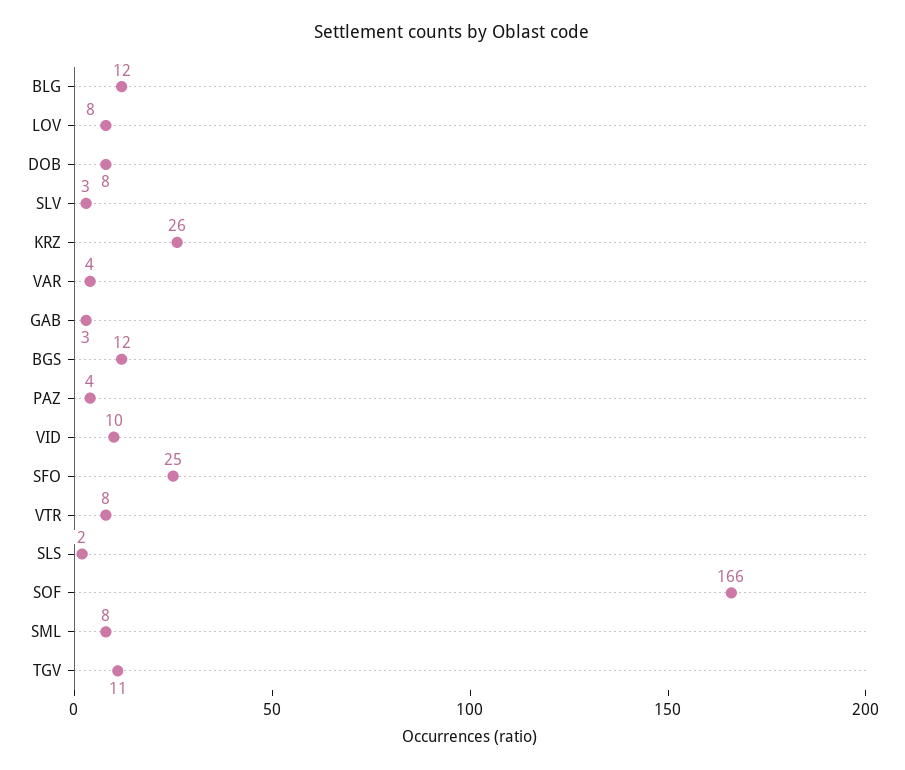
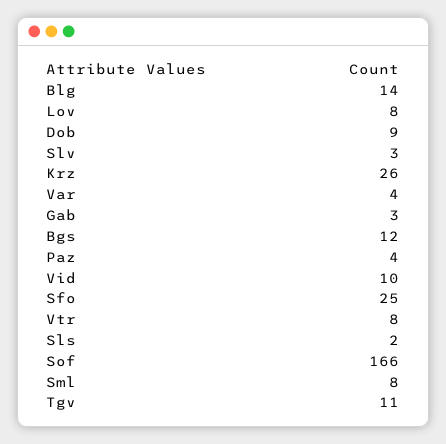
BLG: 12 -> 14
DOB: 8 -> 9

